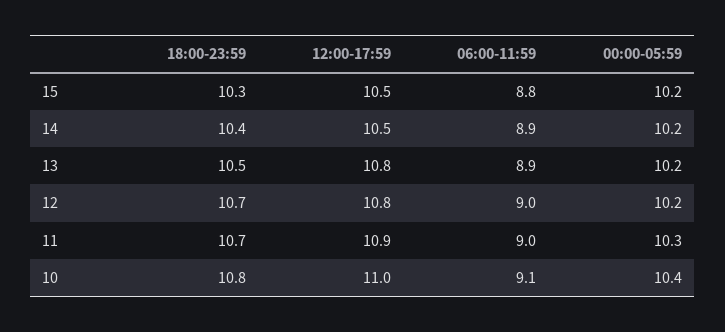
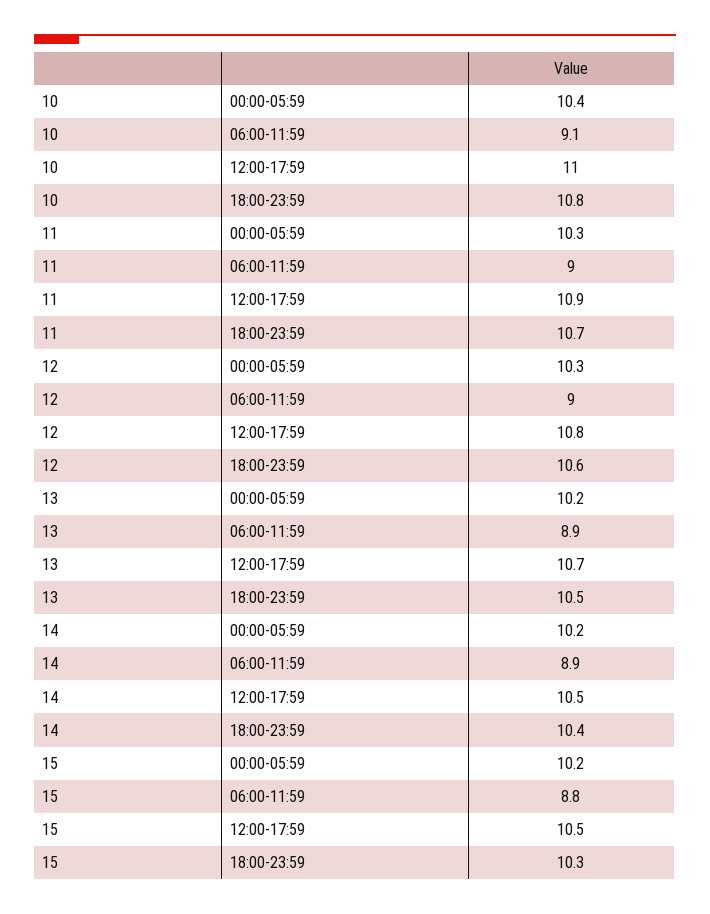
12:00-17:59, 13: 10.8 -> 10.7
18:00-23:59, 12: 10.7 -> 10.6
00:00-05:59, 12: 10.2 -> 10.3

